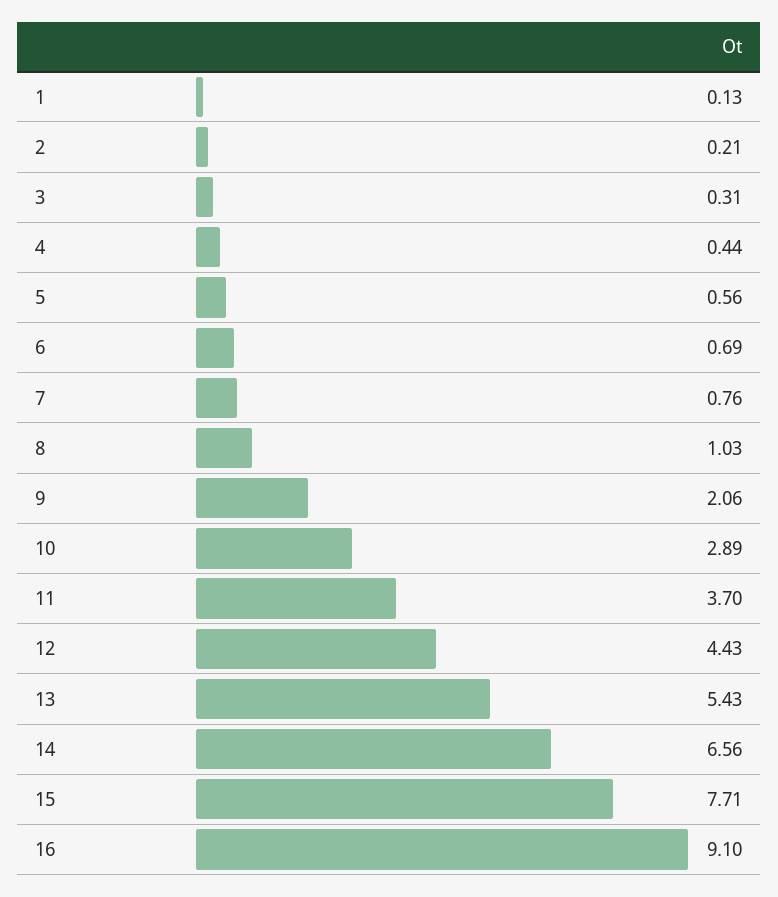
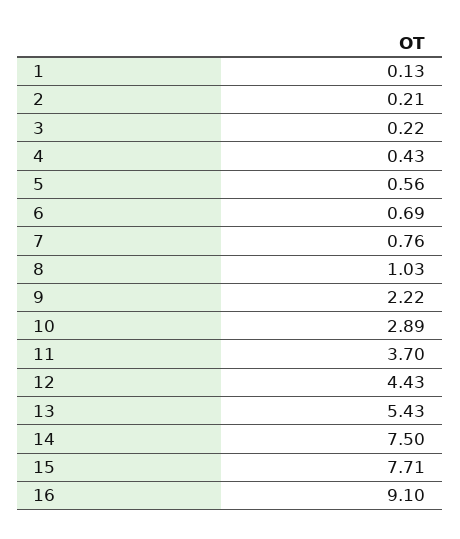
3: 0.31 -> 0.22
4: 0.44 -> 0.43
9: 2.06 -> 2.22
14: 6.56 -> 7.5

